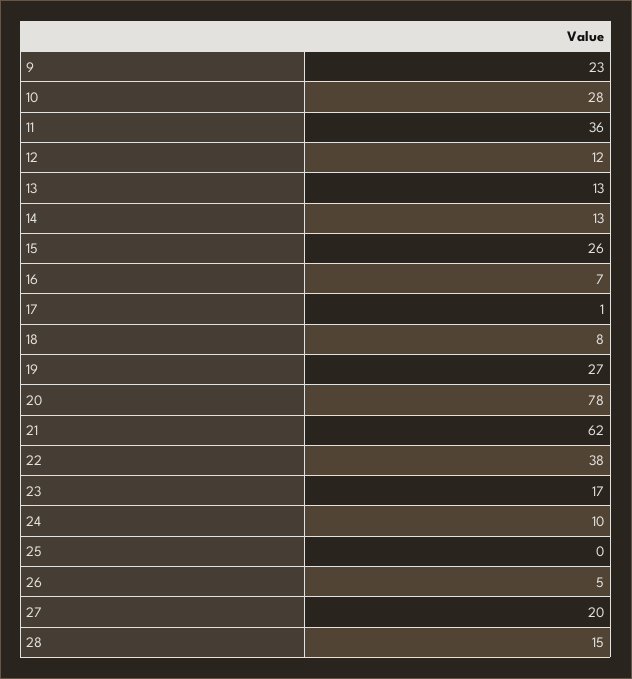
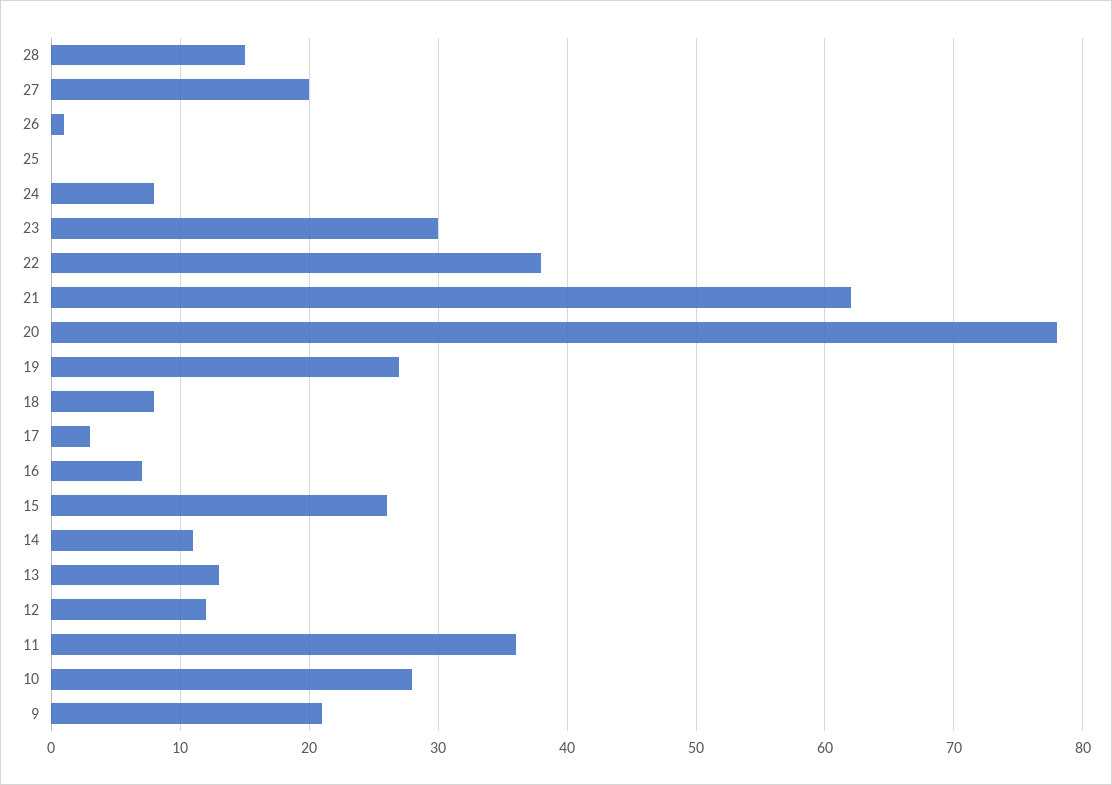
9: 23 -> 21
14: 13 -> 11
17: 1 -> 3
23: 17 -> 30
24: 10 -> 8
26: 5 -> 1

